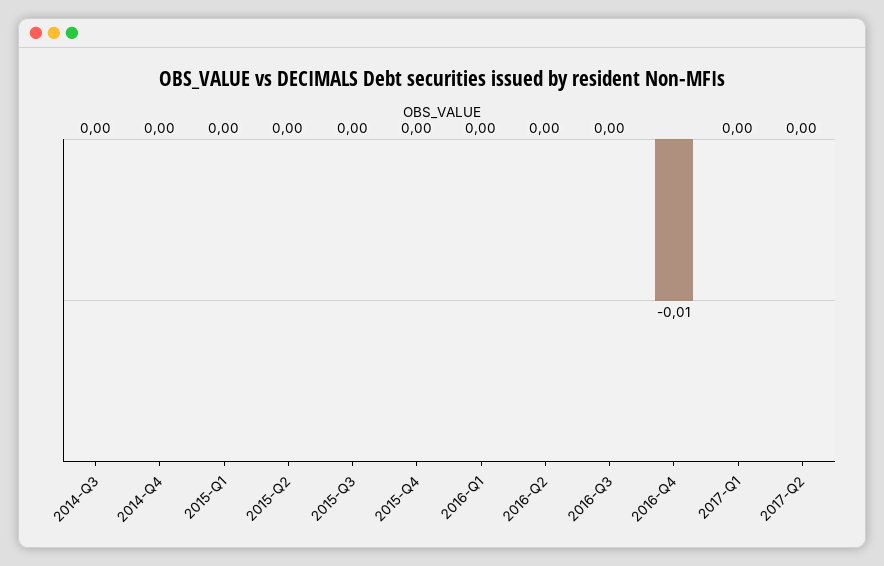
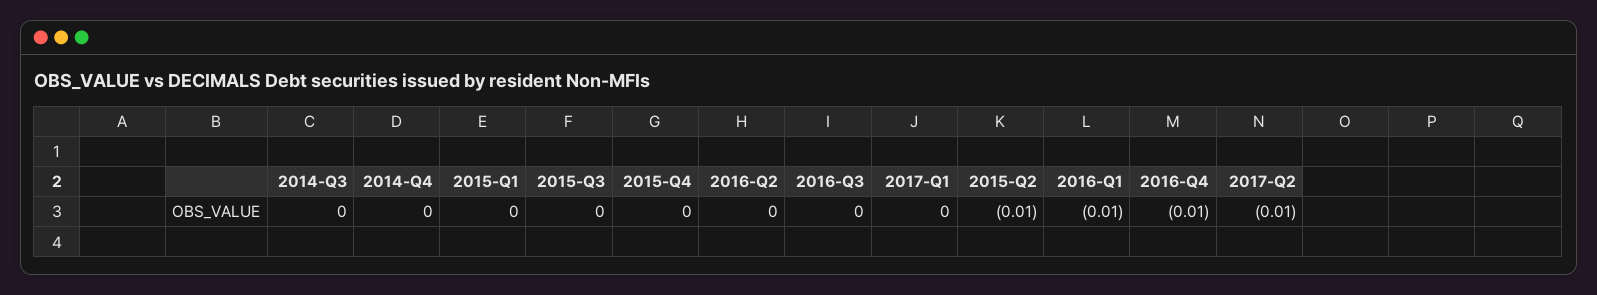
2015-Q2: 0 -> -0.01
2016-Q1: 0 -> -0.01
2017-Q2: 0 -> -0.01

